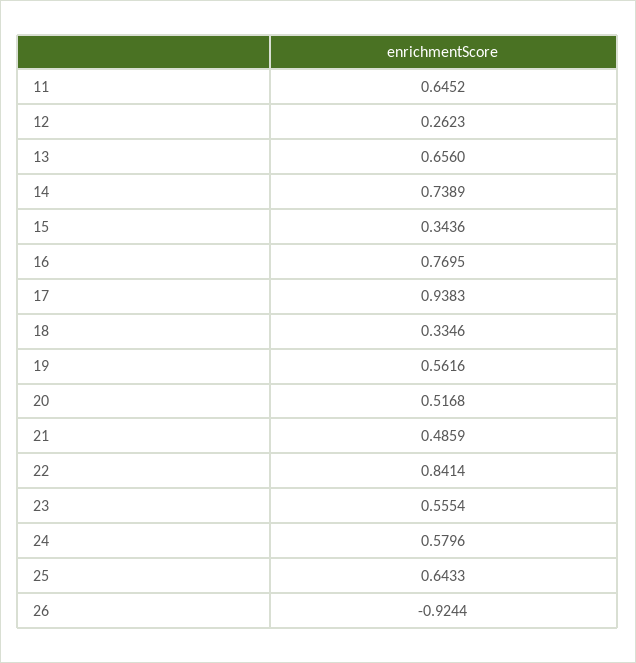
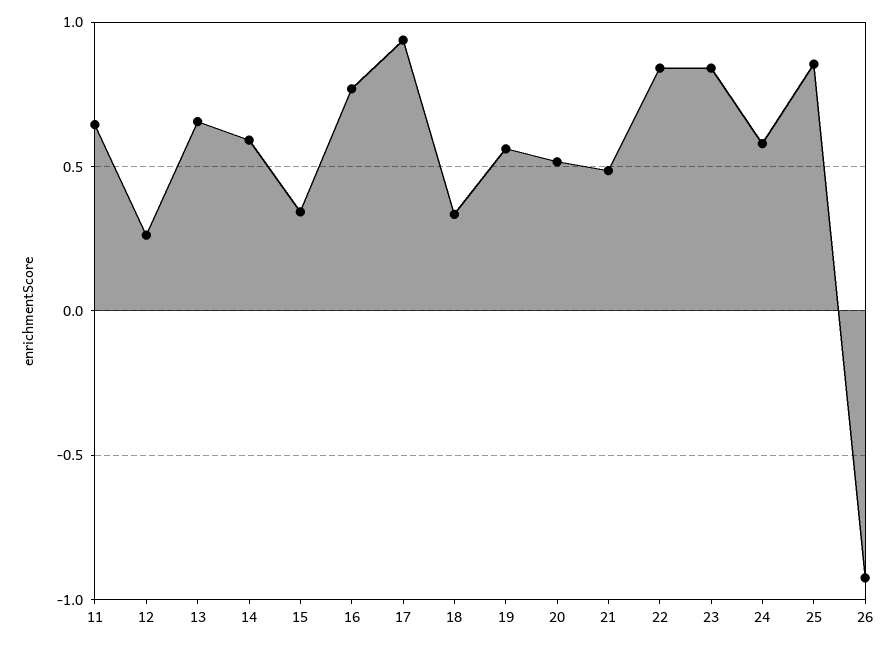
14: 0.7389 -> 0.6
23: 0.5554 -> 0.85
25: 0.6433 -> 0.85

